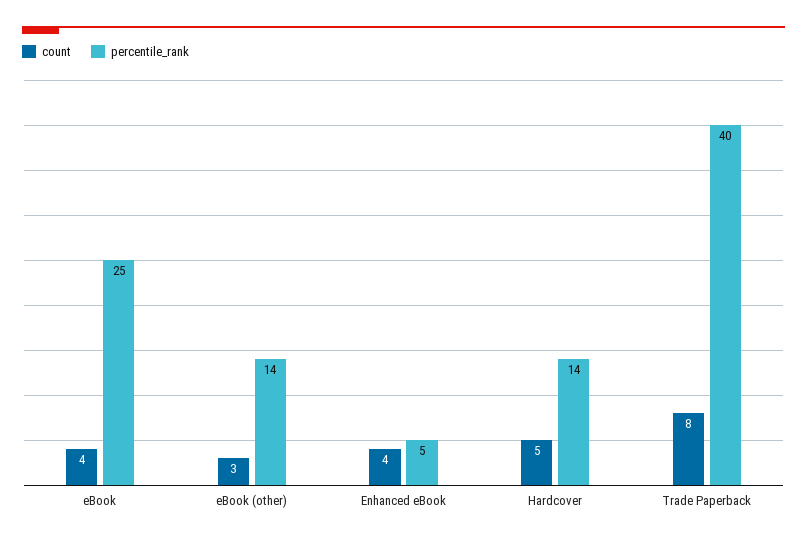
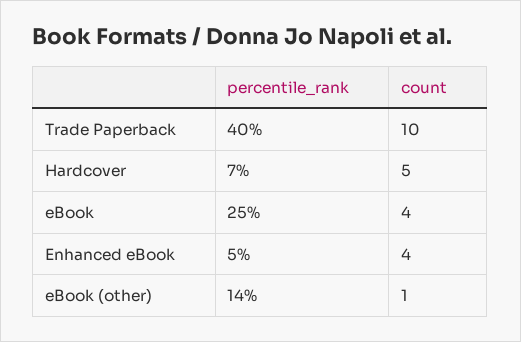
count, eBook (other): 3 -> 1
percentile_rank, Hardcover: 14 -> 7
count, Trade Paperback: 8 -> 10

